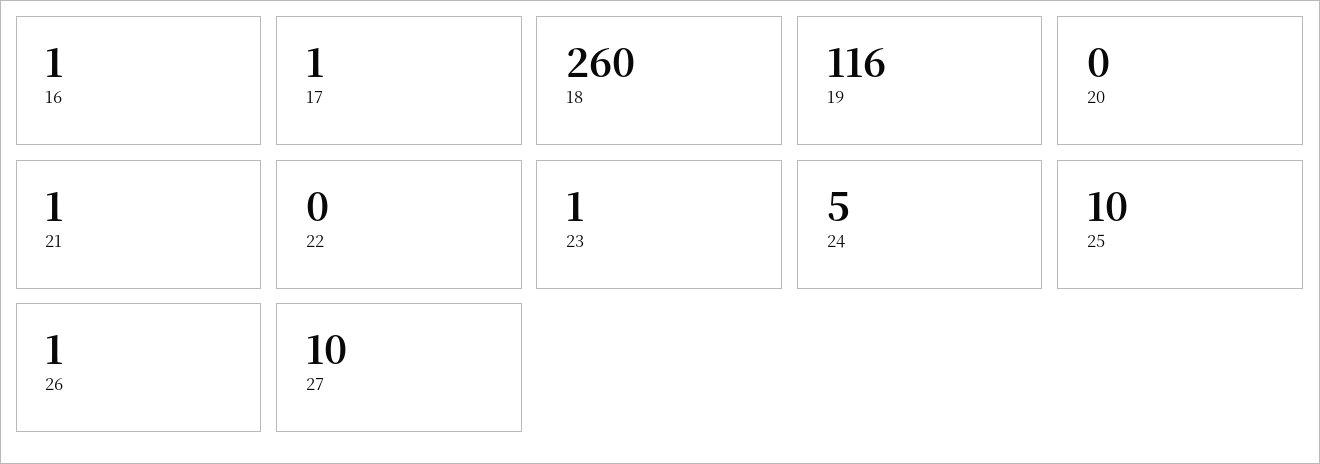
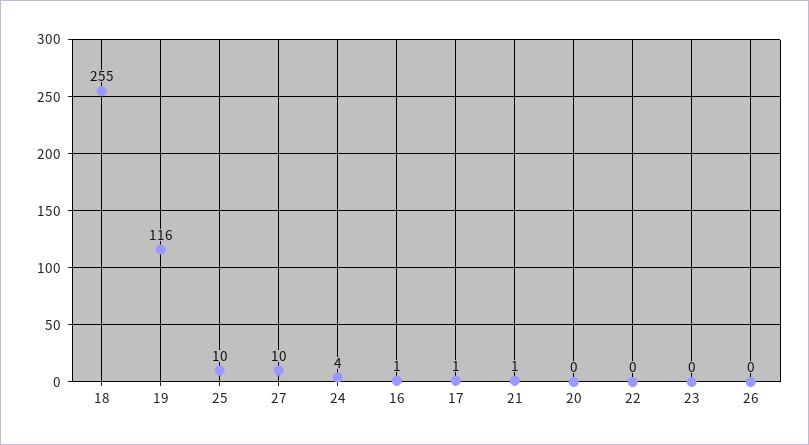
18: 260 -> 255
23: 1 -> 0
24: 5 -> 4
26: 1 -> 0

